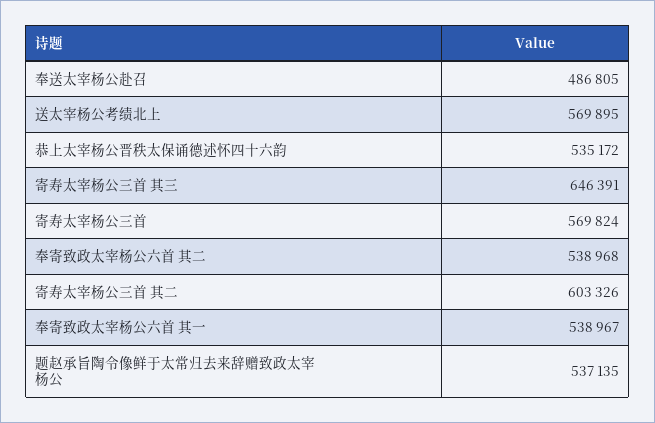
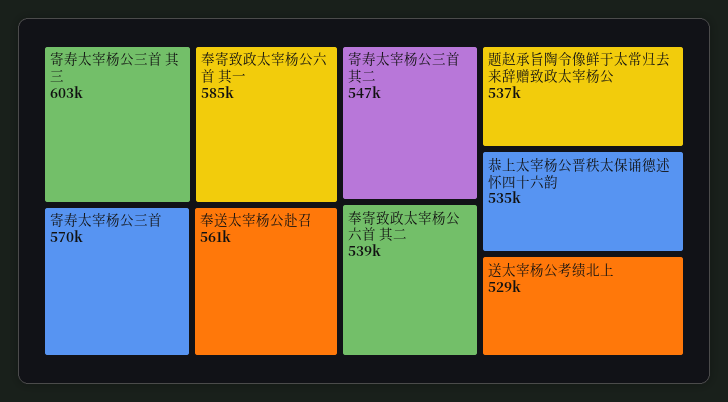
奉送太宰杨公赴召: 486805 -> 561000
送太宰杨公考绩北上: 569895 -> 529000
寄寿太宰杨公三首 其三: 646391 -> 603000
寄寿太宰杨公三首 其二: 603326 -> 547000
奉寄致政太宰杨公六首 其一: 538967 -> 585000

